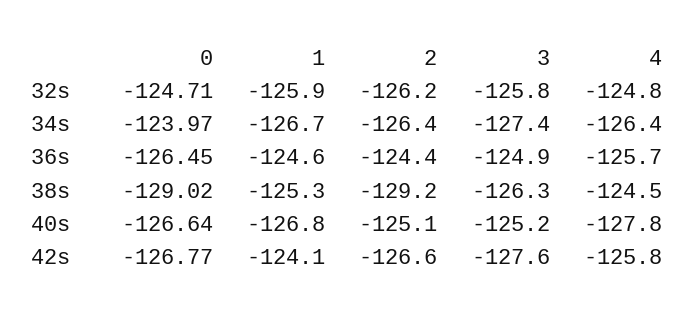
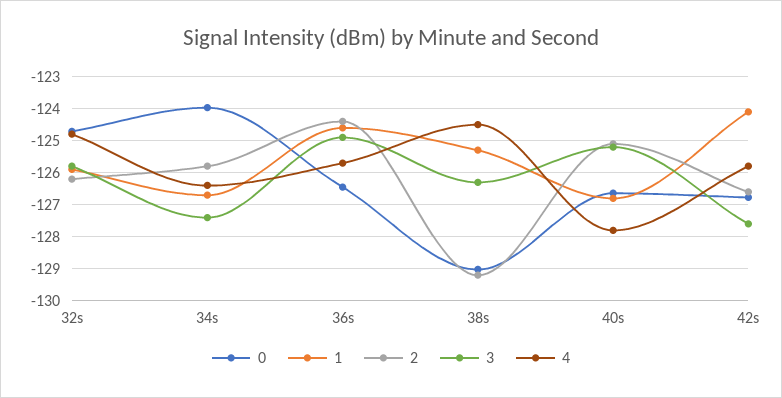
2, 34s: -126.4 -> -125.8

